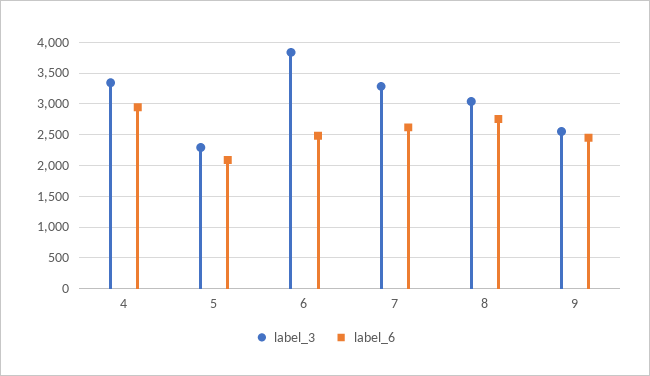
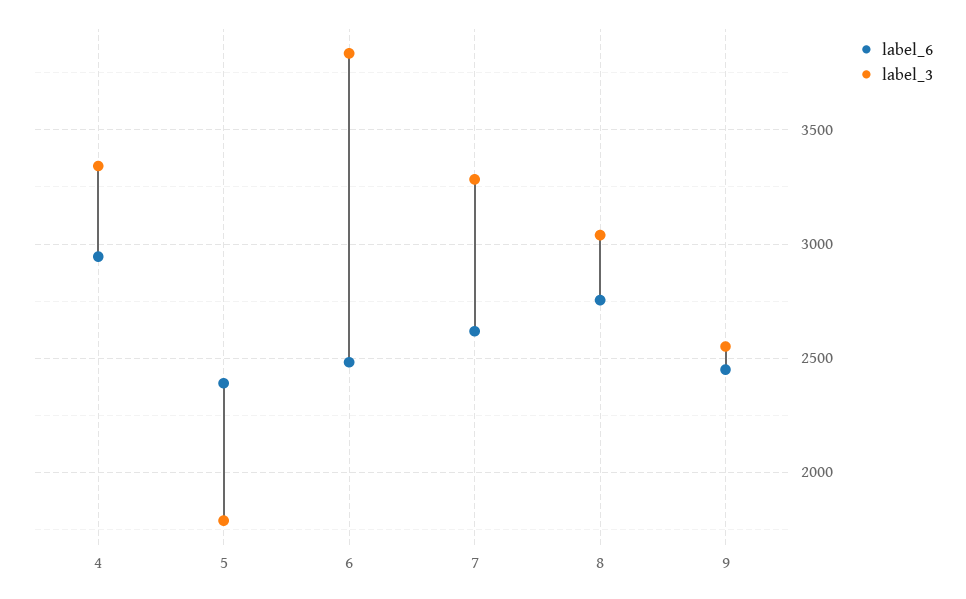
label_3, 5: 2300 -> 1800
label_6, 5: 2100 -> 2400

